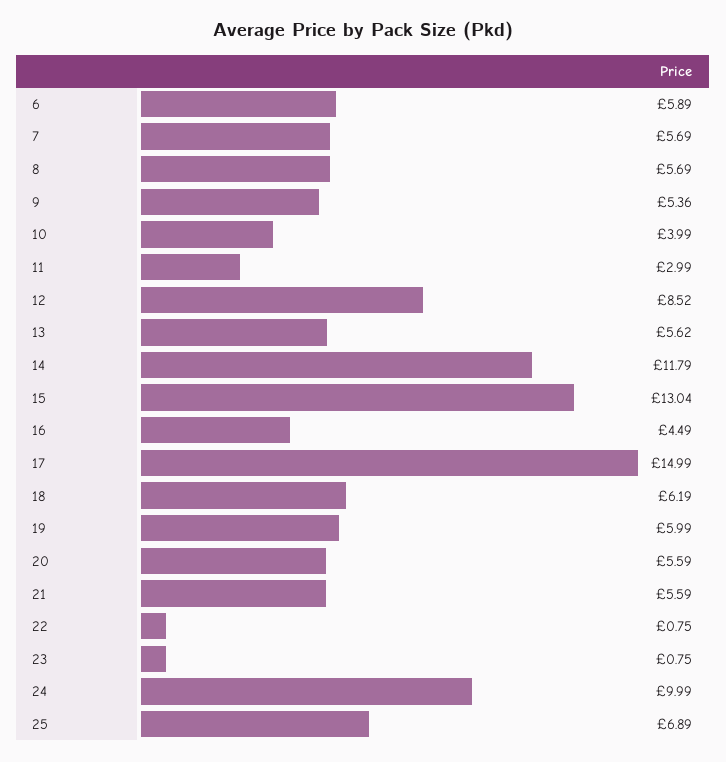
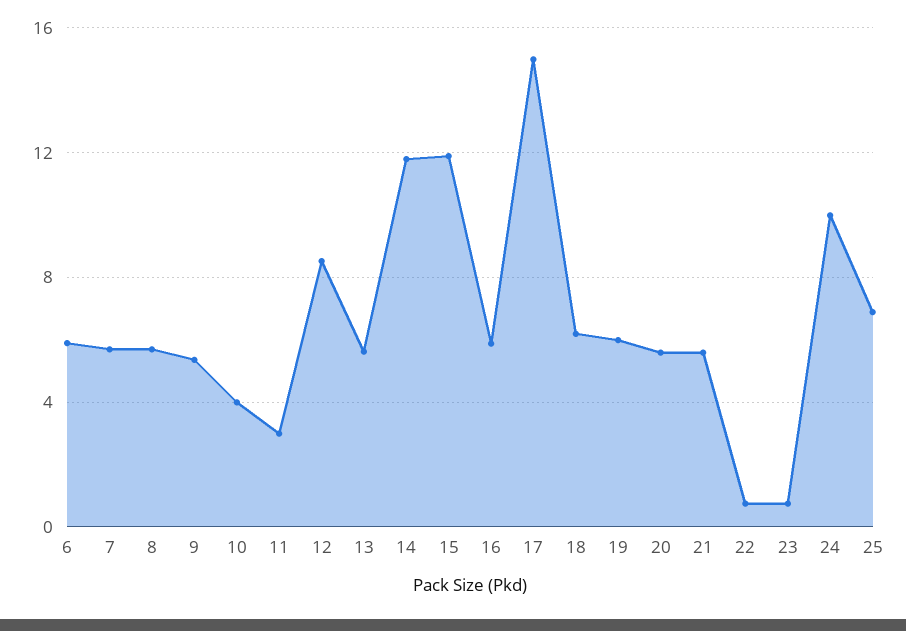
15: 13.04 -> 12
16: 4.49 -> 6

